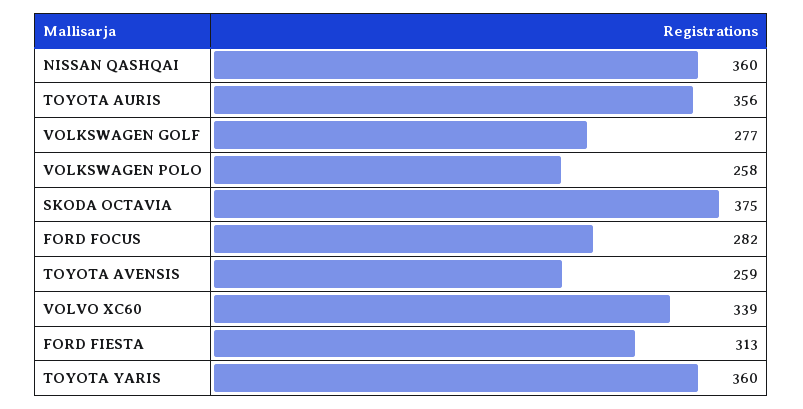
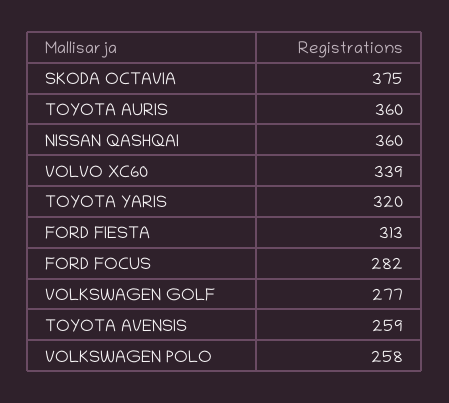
TOYOTA AURIS: 356 -> 360
TOYOTA YARIS: 360 -> 320

